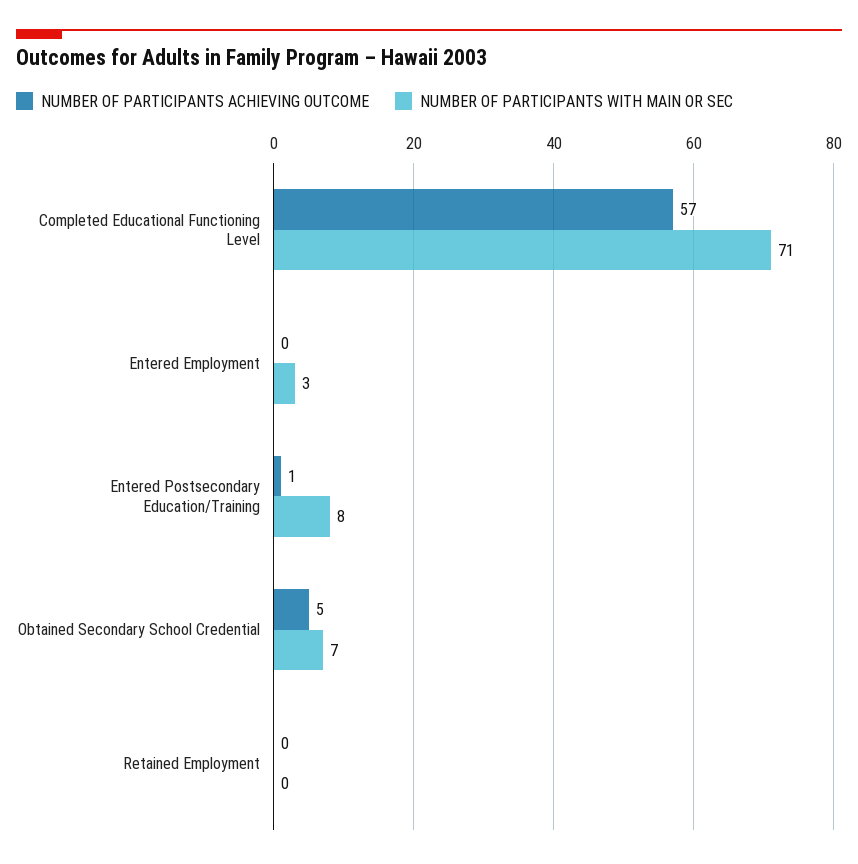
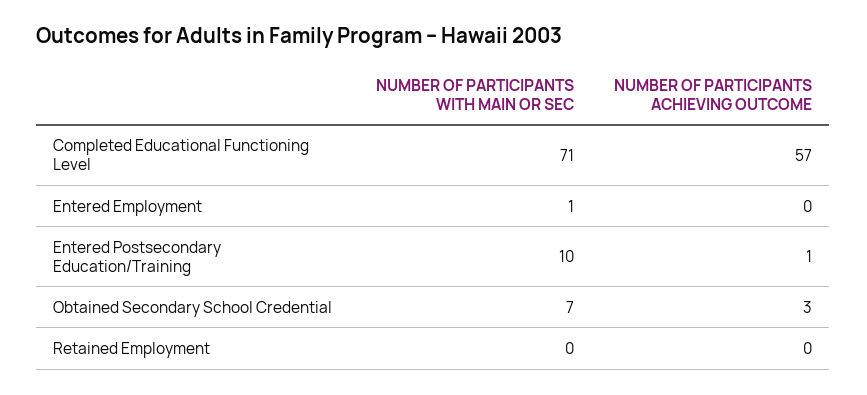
NUMBER OF PARTICIPANTS WITH MAIN OR SEC, Entered Employment: 3 -> 1
NUMBER OF PARTICIPANTS WITH MAIN OR SEC, Entered Postsecondary Education/Training: 8 -> 10
NUMBER OF PARTICIPANTS ACHIEVING OUTCOME, Obtained Secondary School Credential: 5 -> 3

